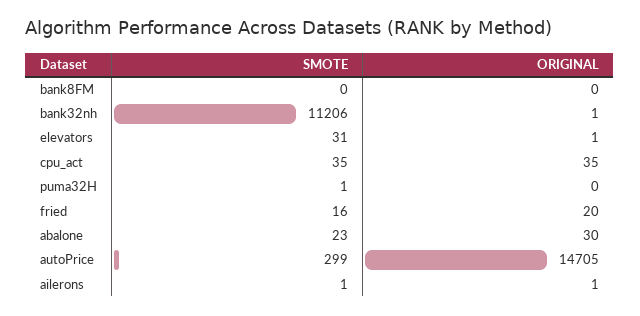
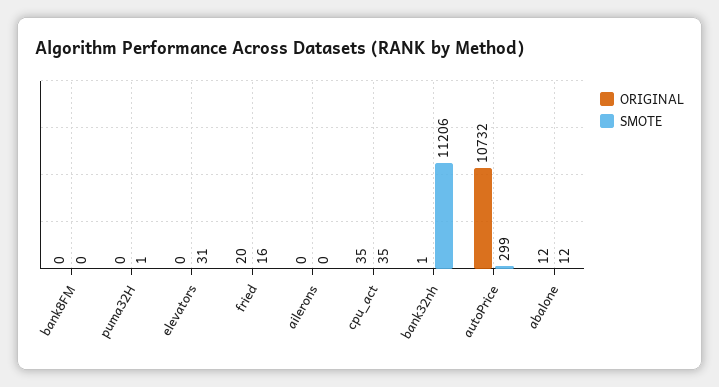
ORIGINAL, elevators: 1 -> 0
SMOTE, abalone: 23 -> 12
ORIGINAL, abalone: 30 -> 12
ORIGINAL, autoPrice: 14705 -> 10732
SMOTE, ailerons: 1 -> 0
ORIGINAL, ailerons: 1 -> 0

